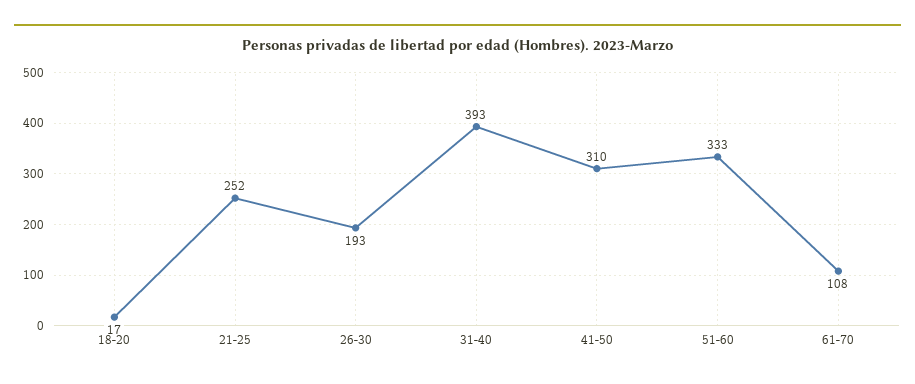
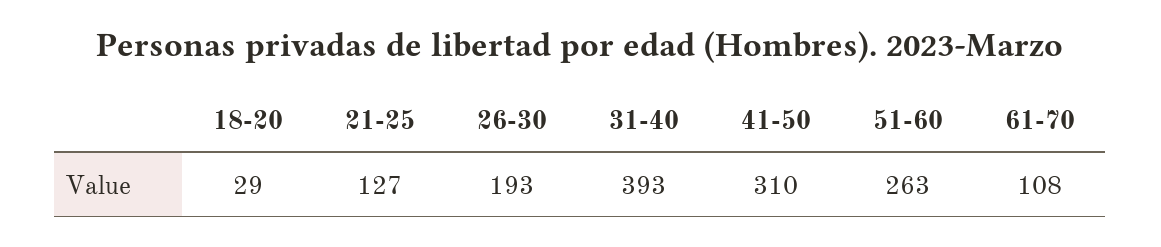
18-20: 17 -> 29
21-25: 252 -> 127
51-60: 333 -> 263

